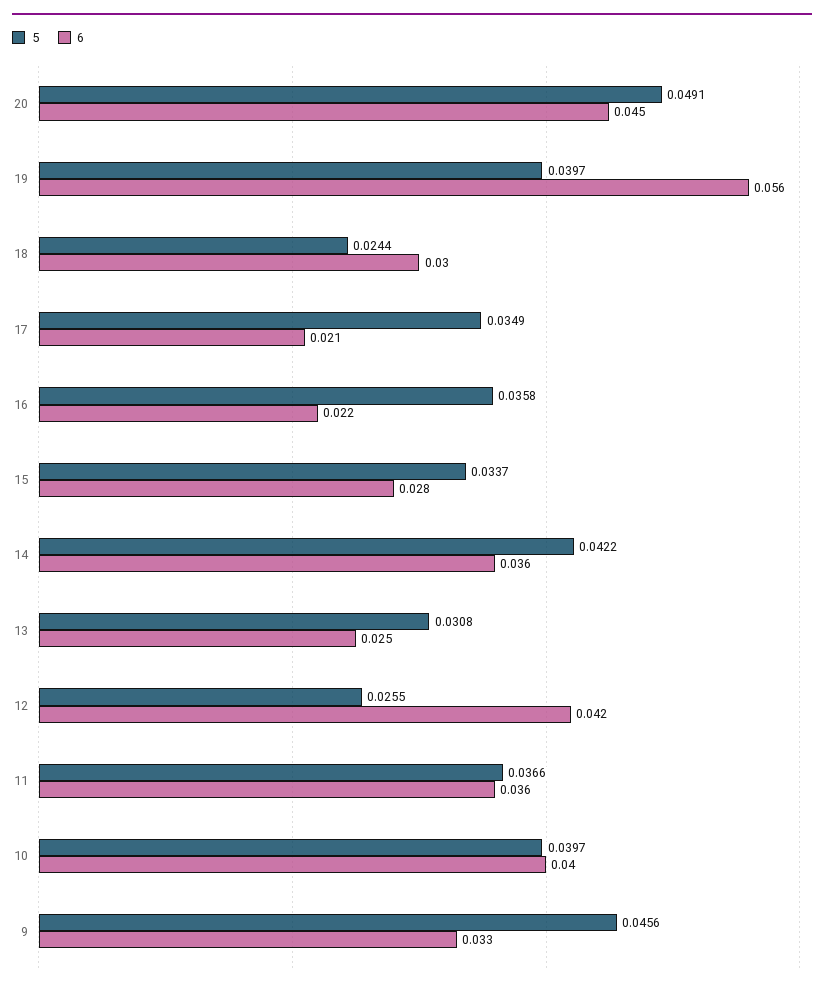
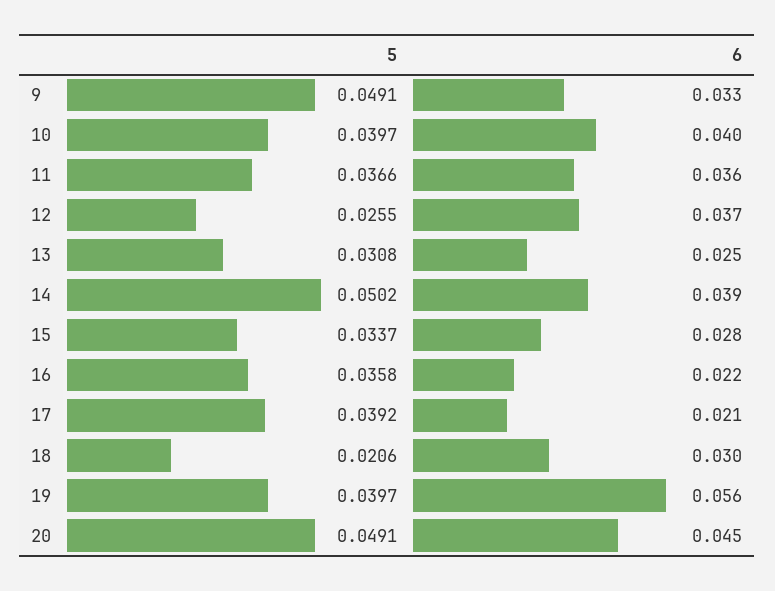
5, 18: 0.0244 -> 0.0206
5, 17: 0.0349 -> 0.0392
5, 14: 0.0422 -> 0.0502
6, 14: 0.036 -> 0.039
6, 12: 0.042 -> 0.037
5, 9: 0.0456 -> 0.0491

